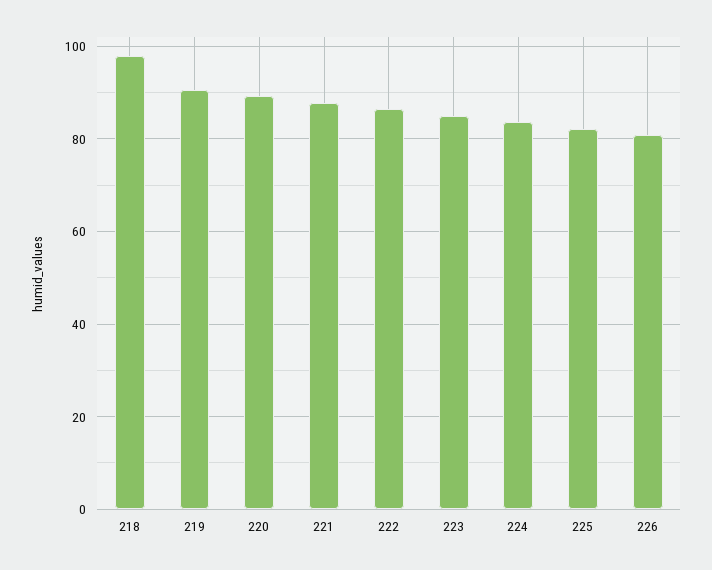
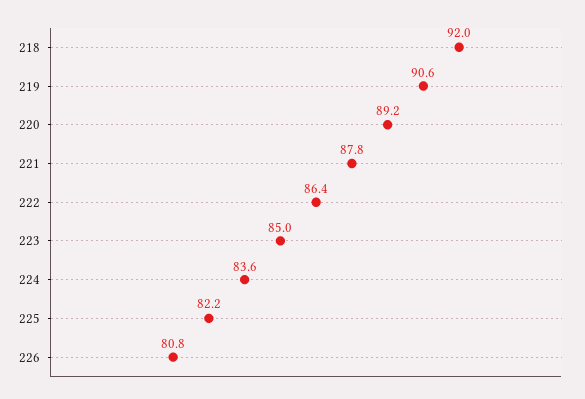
218: 98 -> 92

